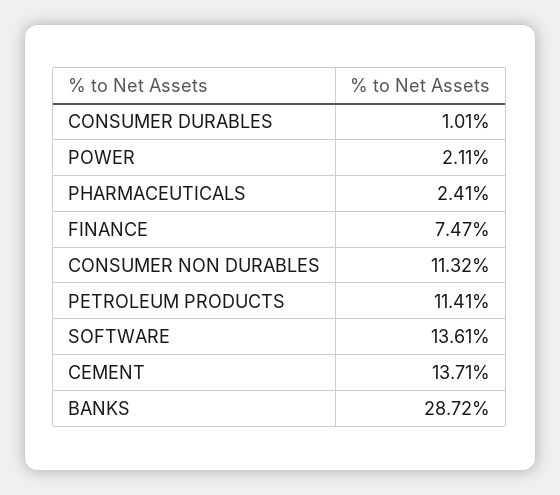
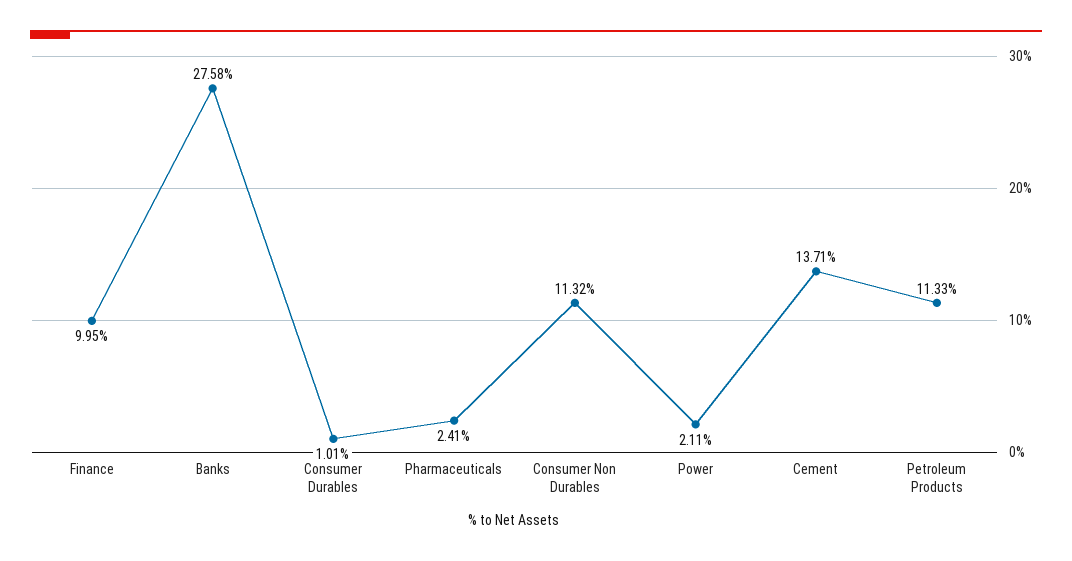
FINANCE: 7.47 -> 9.95
PETROLEUM PRODUCTS: 11.41 -> 11.33
SOFTWARE: 13.61 -> none
BANKS: 28.72 -> 27.58

